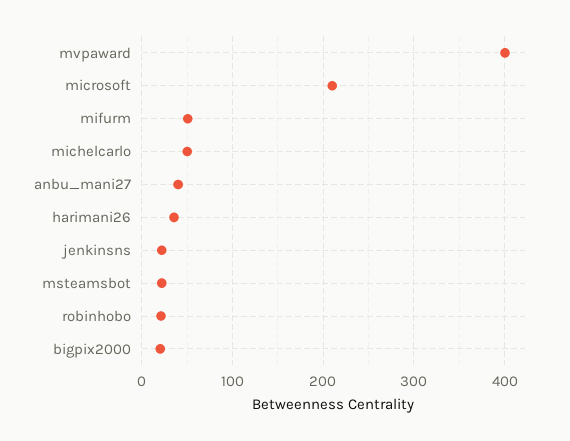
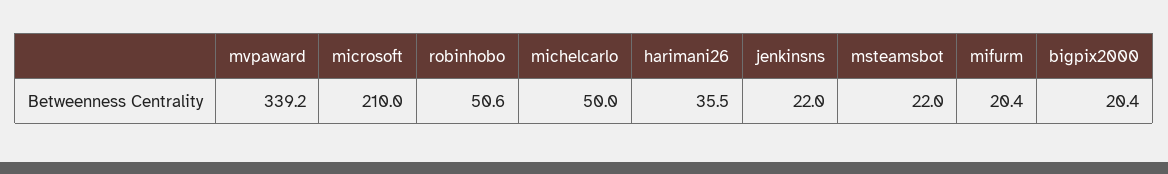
mvpaward: 400 -> 339.2
mifurm: 50 -> 20.4
anbu_mani27: 40 -> none
robinhobo: 20 -> 50.6

